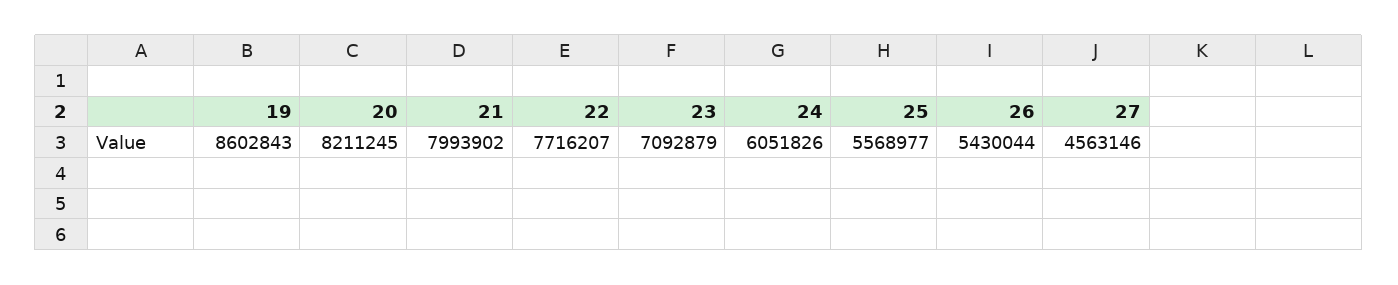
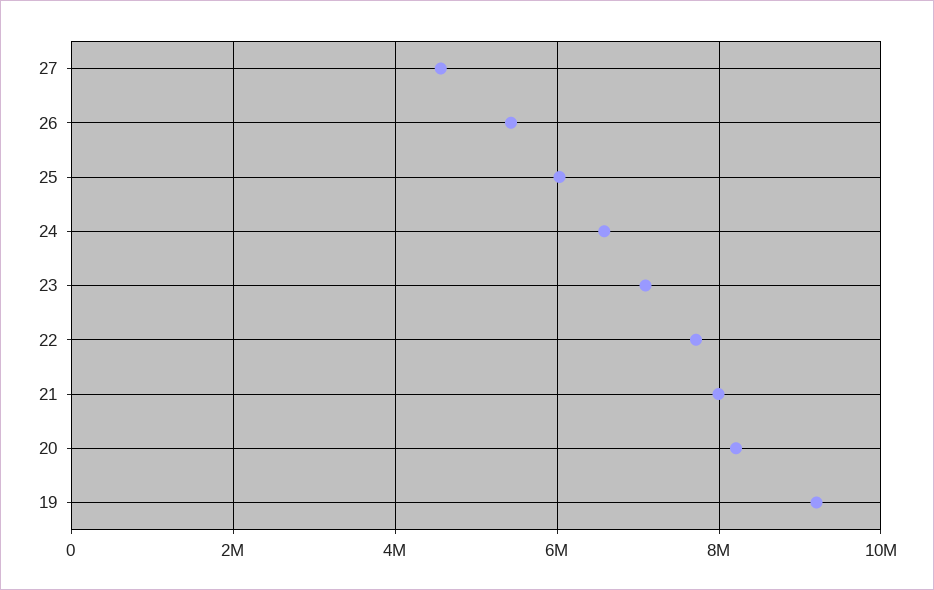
19: 8602843 -> 9200000
24: 6051826 -> 6600000
25: 5568977 -> 6000000

